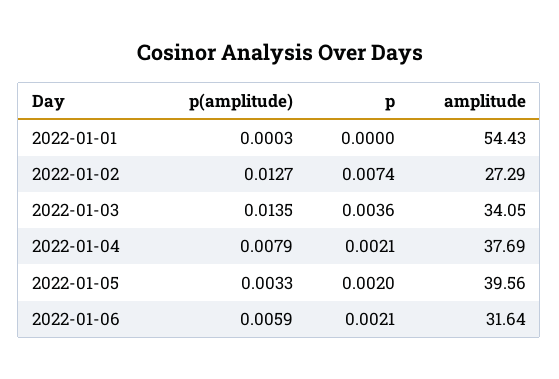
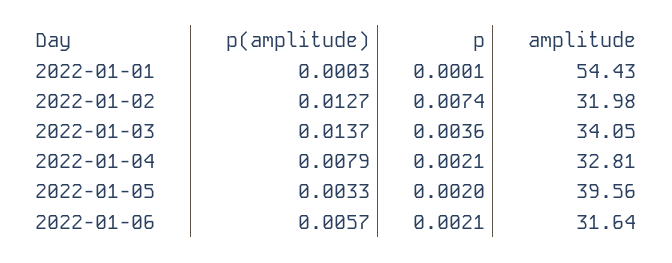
p, 2022-01-01: 0 -> 0.0001
amplitude, 2022-01-02: 27.29 -> 31.98
p(amplitude), 2022-01-03: 0.0135 -> 0.0137
amplitude, 2022-01-04: 37.69 -> 32.81
p(amplitude), 2022-01-06: 0.0059 -> 0.0057

